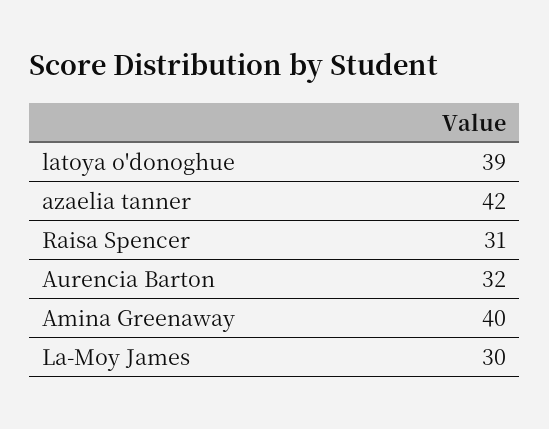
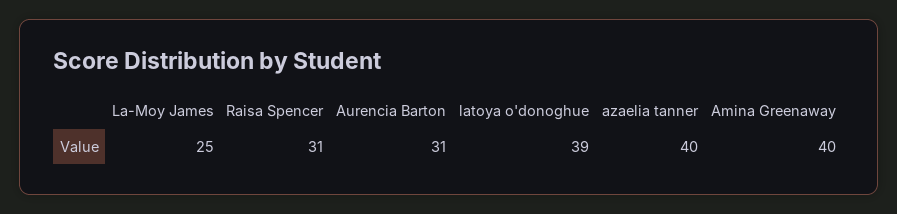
azaelia tanner: 42 -> 40
Aurencia Barton: 32 -> 31
La-Moy James: 30 -> 25

